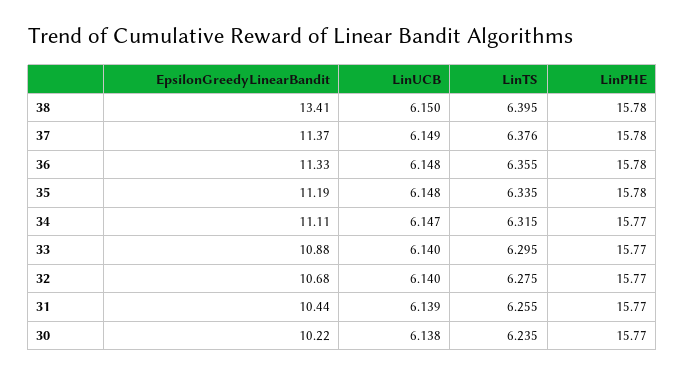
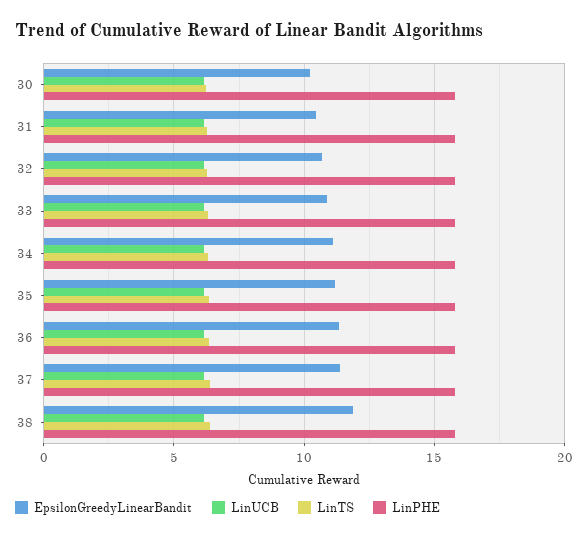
EpsilonGreedyLinearBandit, 38: 13.41 -> 12

